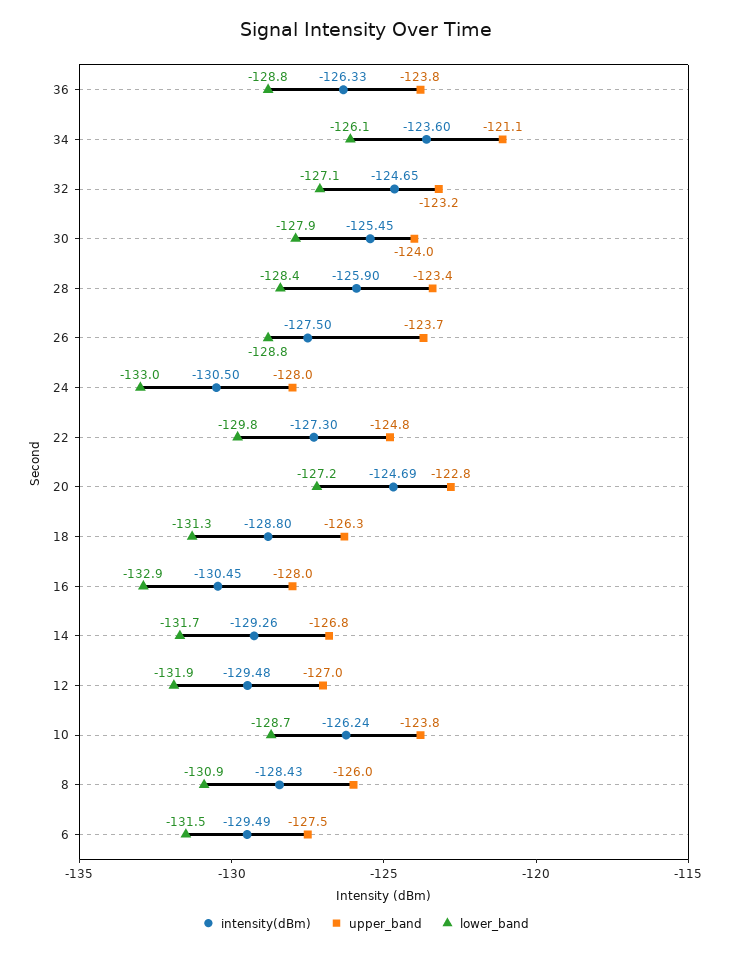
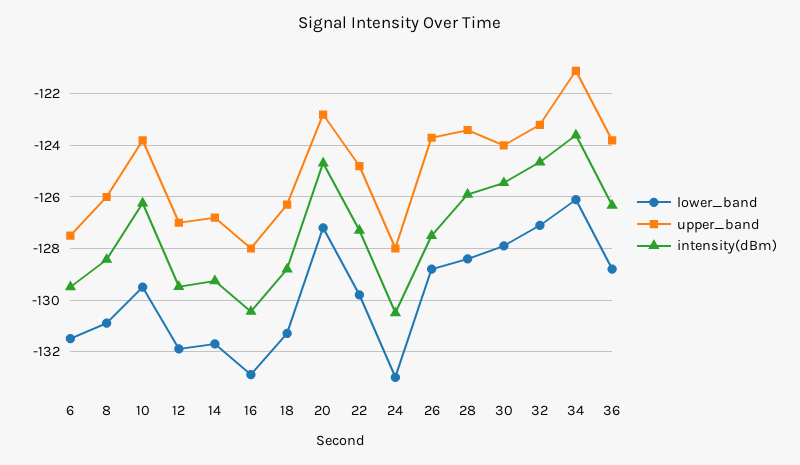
lower_band, 10: -128.7 -> -129.5

